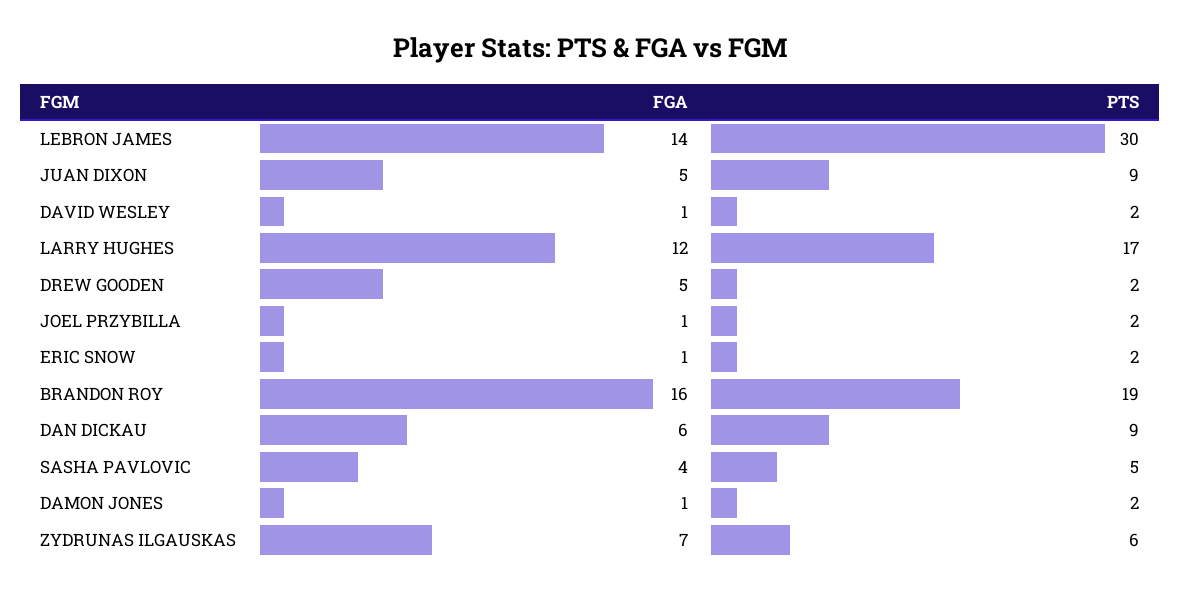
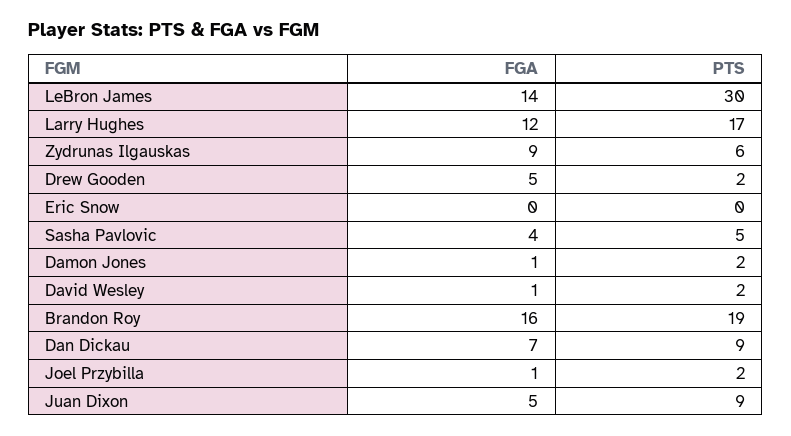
FGA, ERIC SNOW: 1 -> 0
PTS, ERIC SNOW: 2 -> 0
FGA, DAN DICKAU: 6 -> 7
FGA, ZYDRUNAS ILGAUSKAS: 7 -> 9

